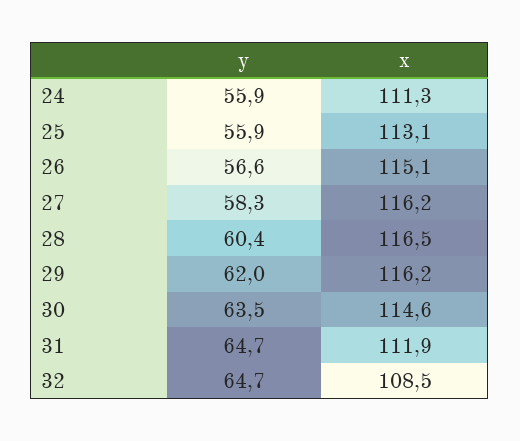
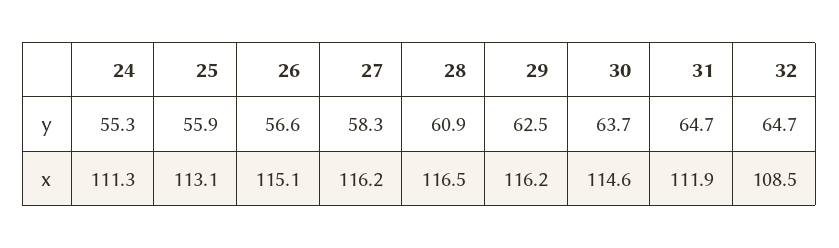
y, 24: 55.9 -> 55.3
y, 28: 60.4 -> 60.9
y, 29: 62 -> 62.5
y, 30: 63.5 -> 63.7

